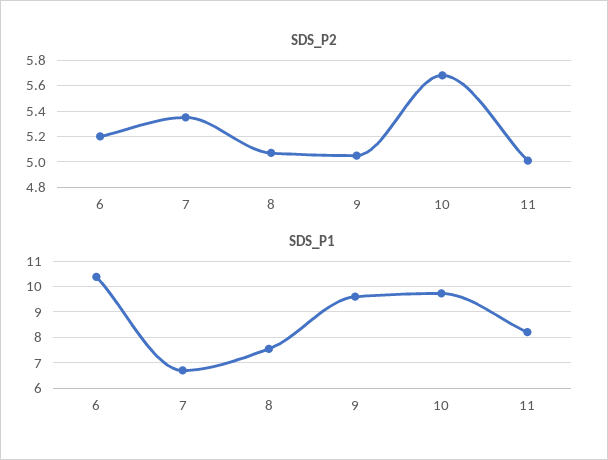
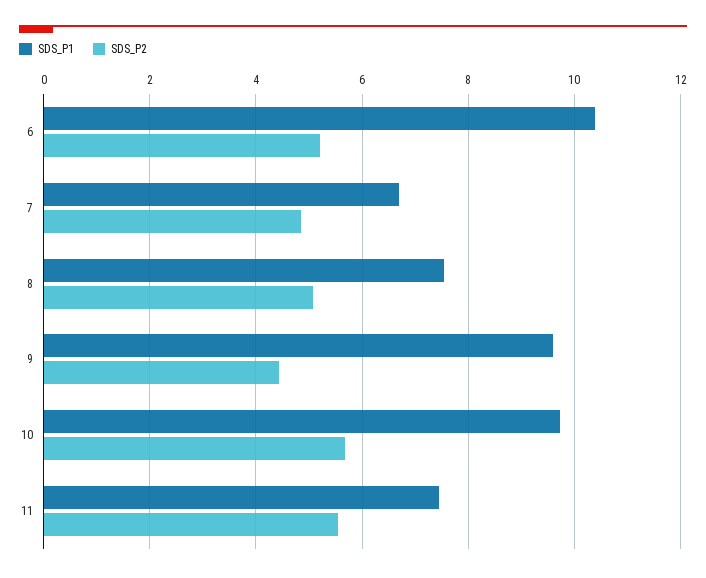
SDS_P2, 7: 5.35 -> 4.8
SDS_P2, 9: 5.05 -> 4.4
SDS_P2, 11: 5 -> 5.6
SDS_P1, 11: 8.25 -> 7.4

